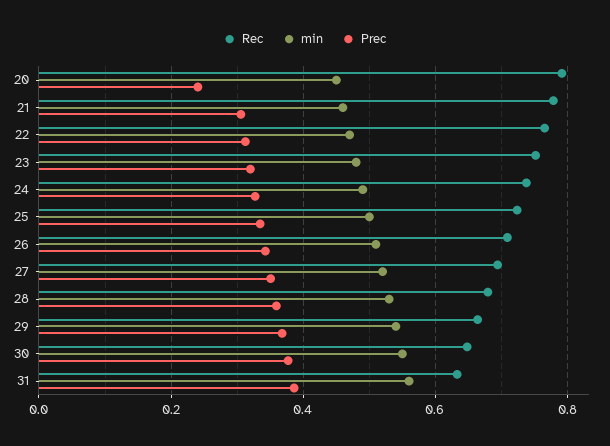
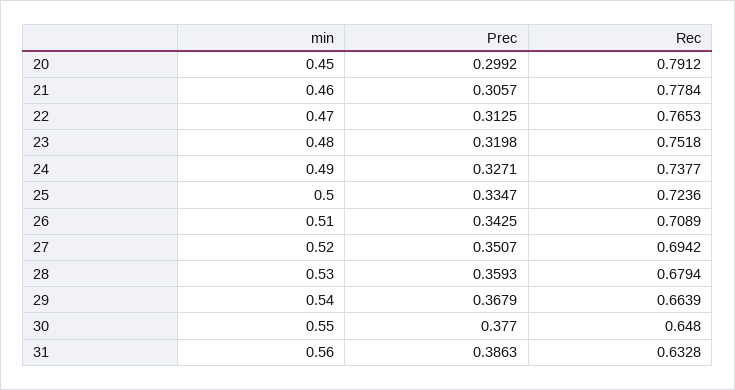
Prec, 20: 0.24 -> 0.2992

